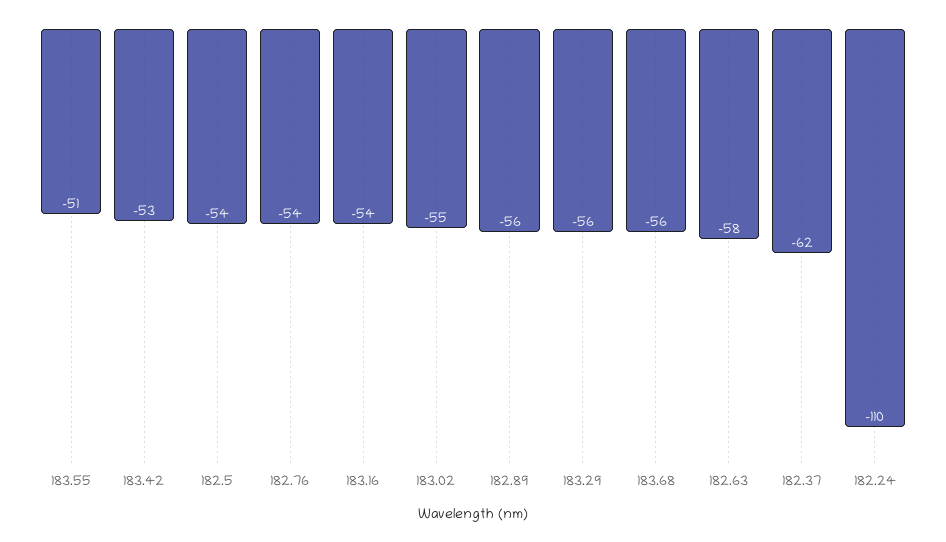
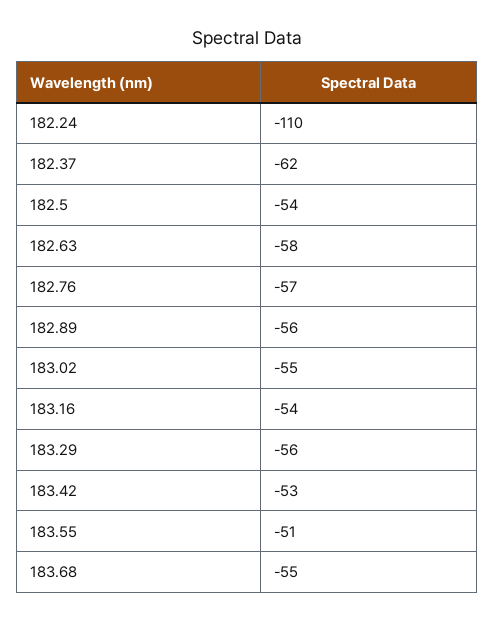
182.76: -54 -> -57
183.68: -56 -> -55

